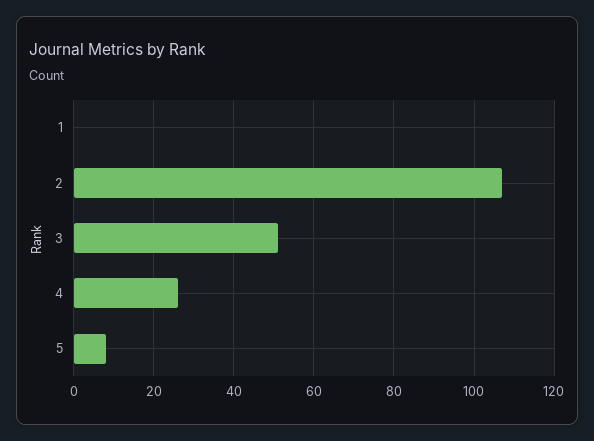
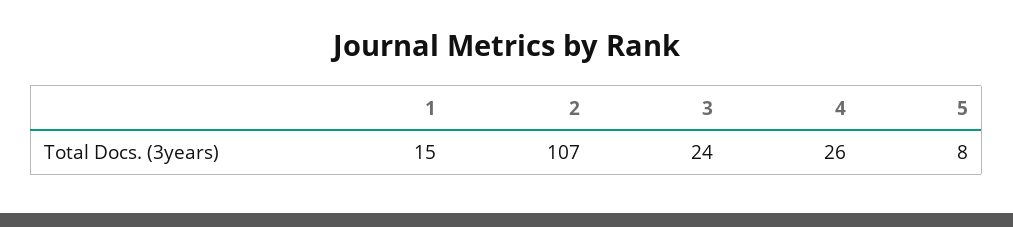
1: 0 -> 15
3: 50 -> 24

